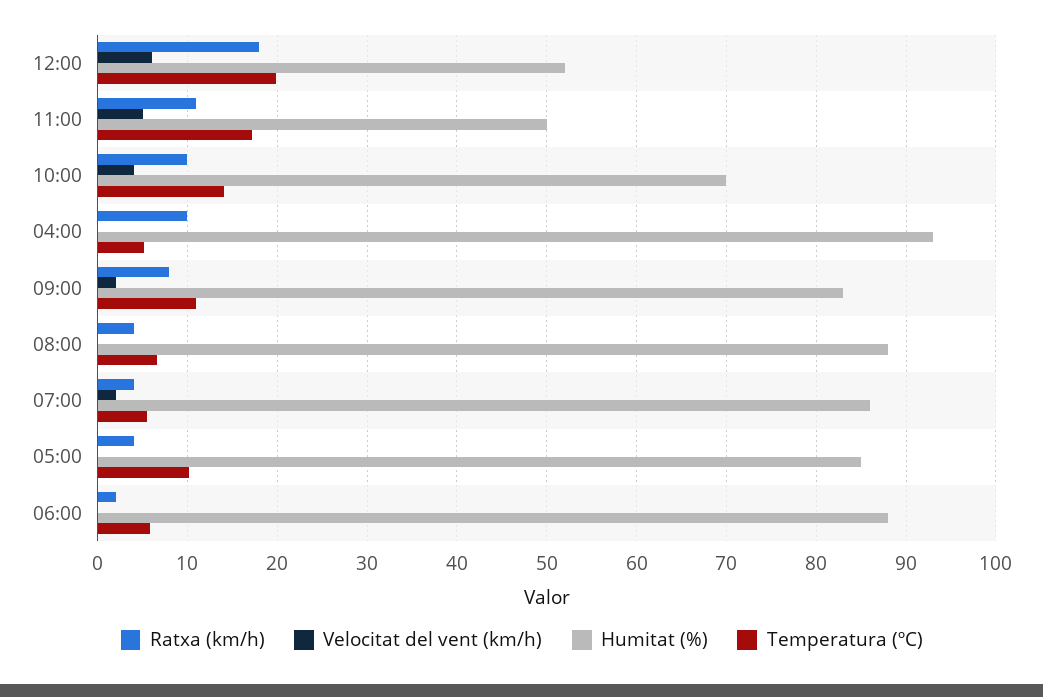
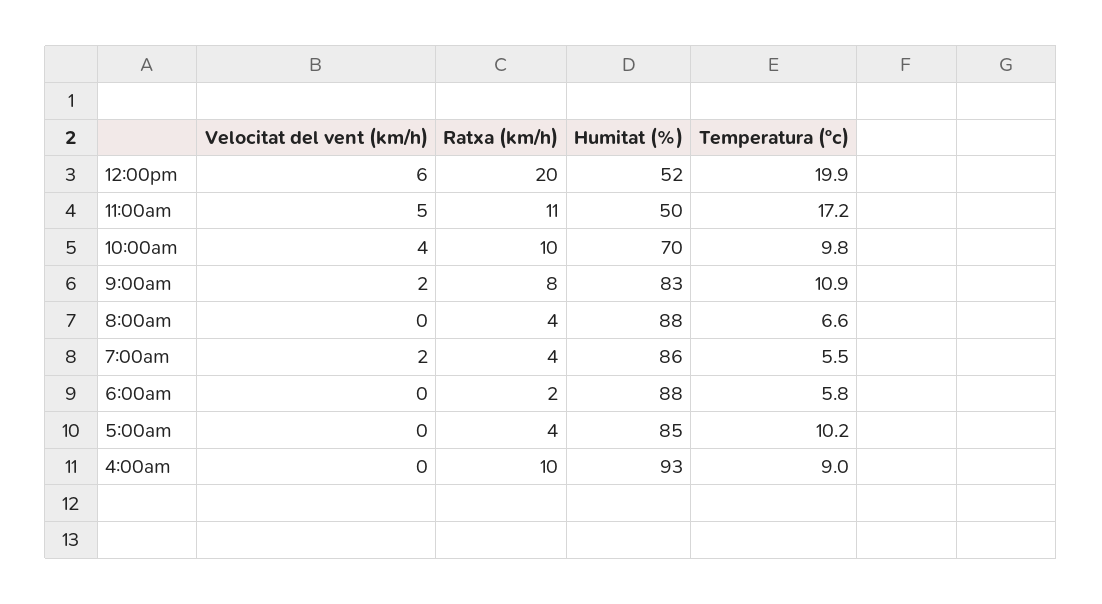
Ratxa (km/h), 12:00: 18 -> 20
Temperatura (ºC), 10:00: 14 -> 9.8
Temperatura (ºC), 04:00: 5 -> 9

